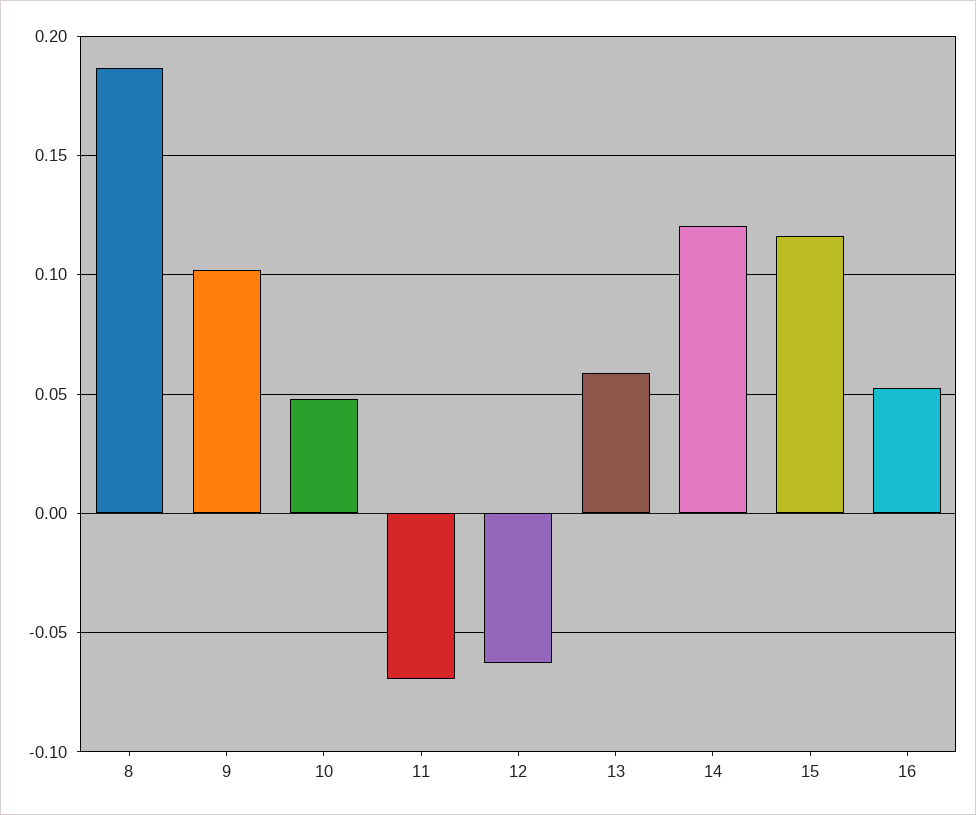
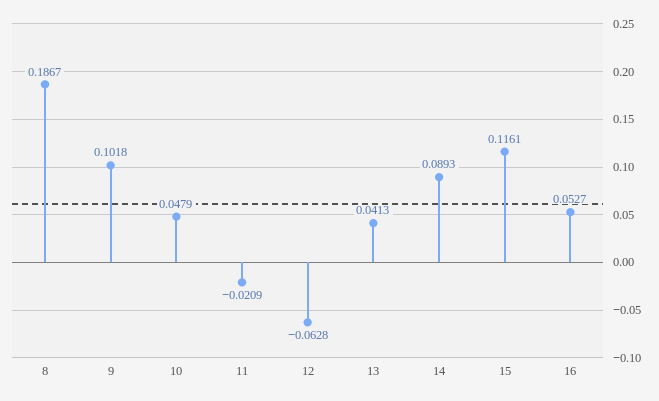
11: -0.07 -> -0.0209
13: 0.06 -> 0.0413
14: 0.12 -> 0.0893

